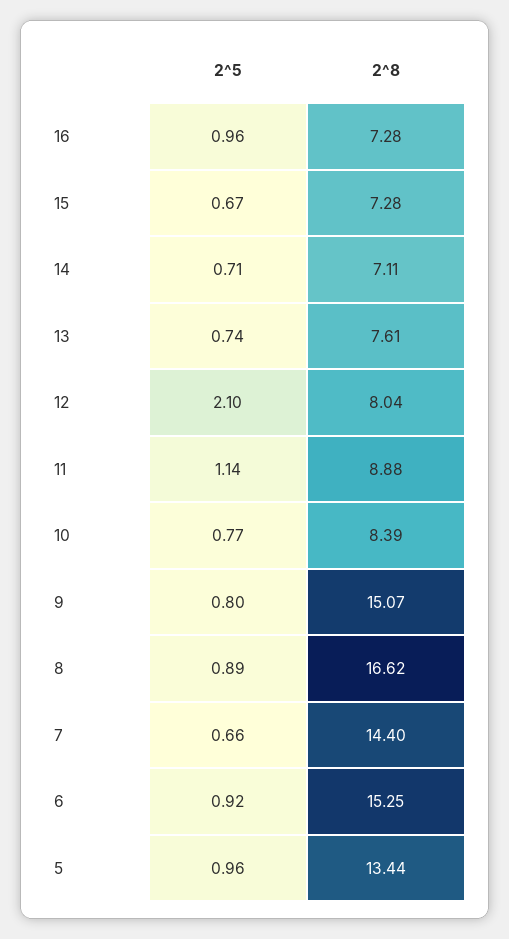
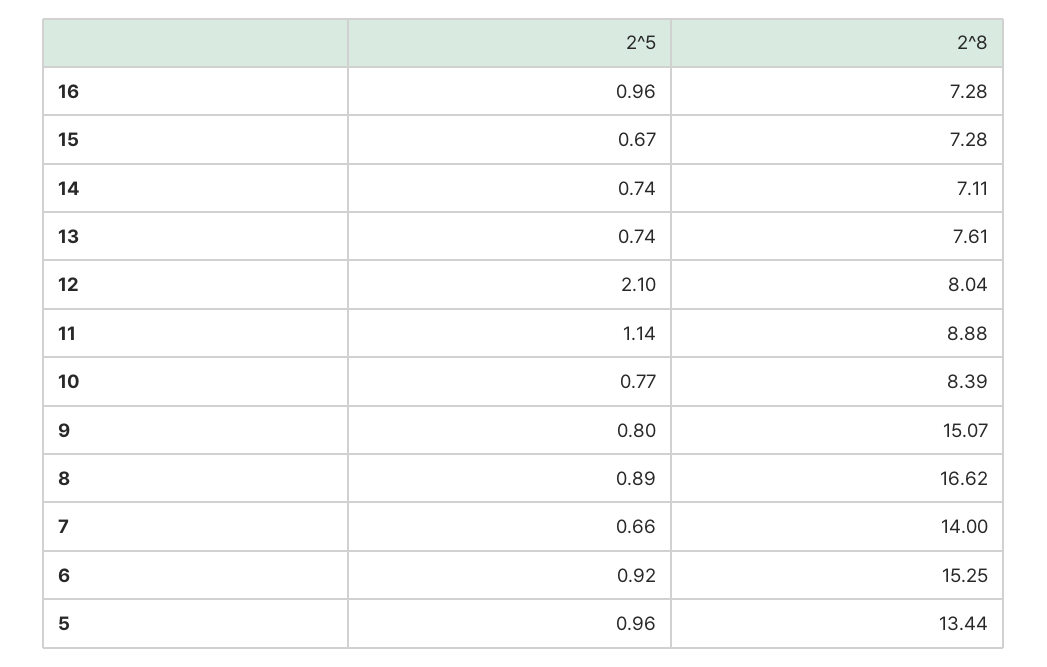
2^5, 14: 0.71 -> 0.74
2^8, 7: 14.4 -> 14

